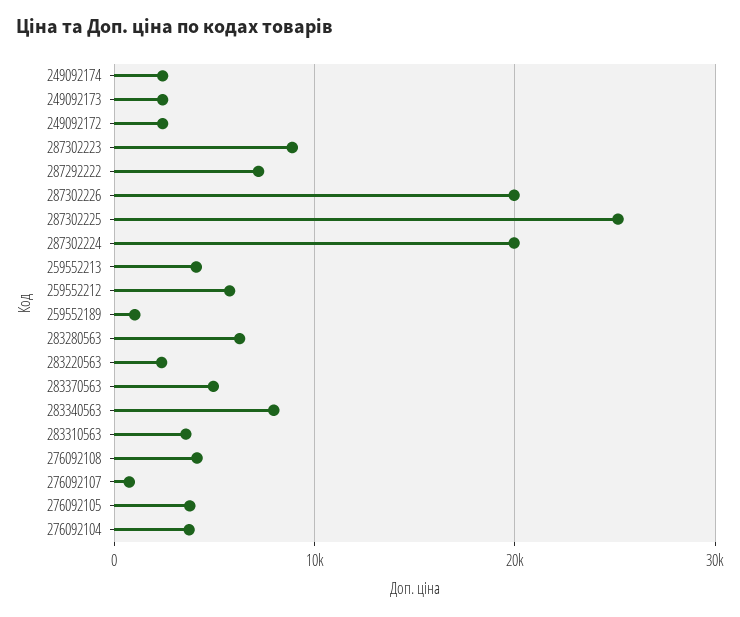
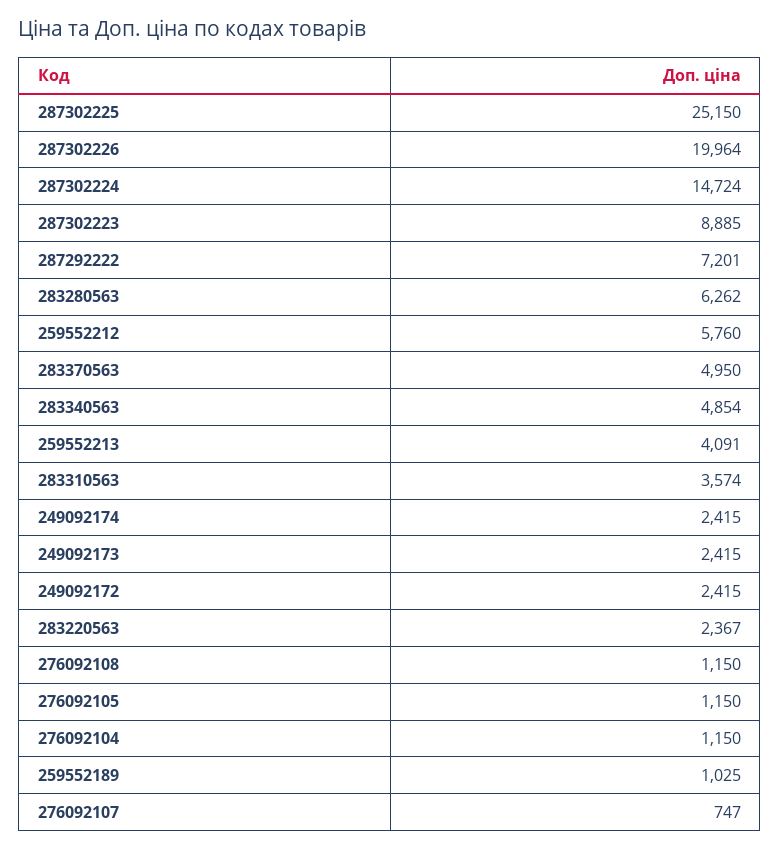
287302224: 20000 -> 14724
283340563: 8000 -> 4854
276092108: 4000 -> 1150
276092105: 4000 -> 1150
276092104: 4000 -> 1150

